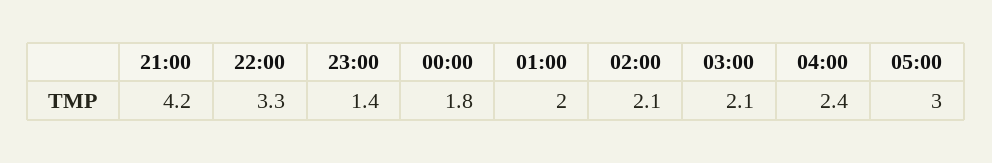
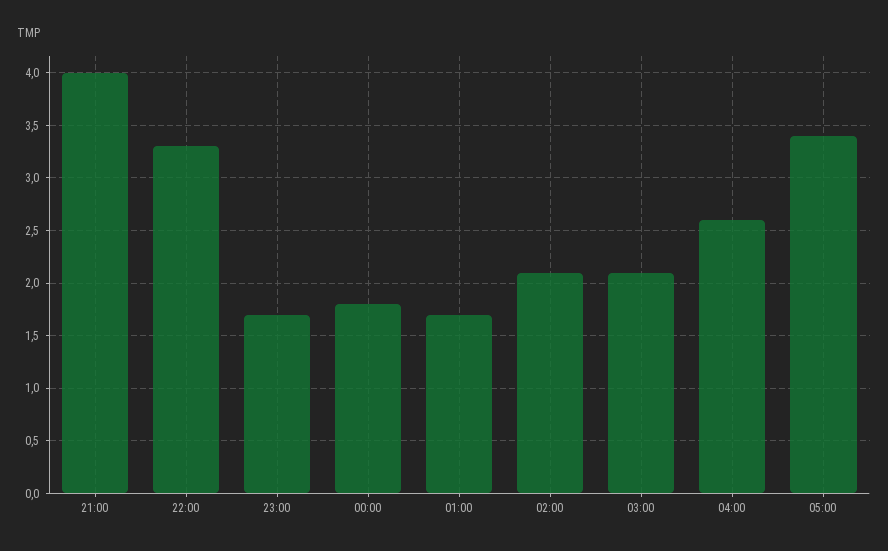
21:00: 4.2 -> 4
23:00: 1.4 -> 1.7
01:00: 2 -> 1.7
04:00: 2.4 -> 2.6
05:00: 3 -> 3.4

